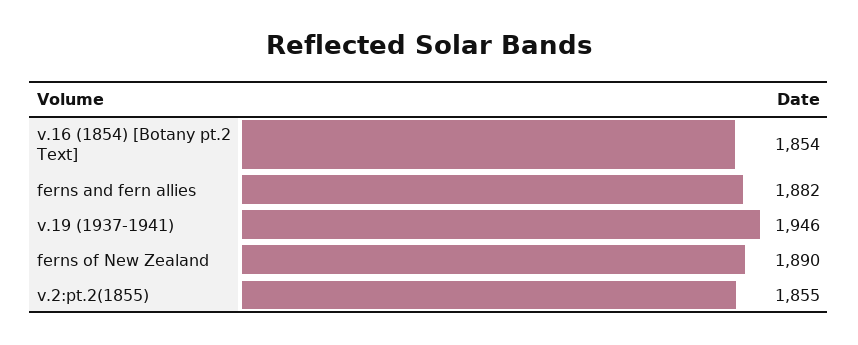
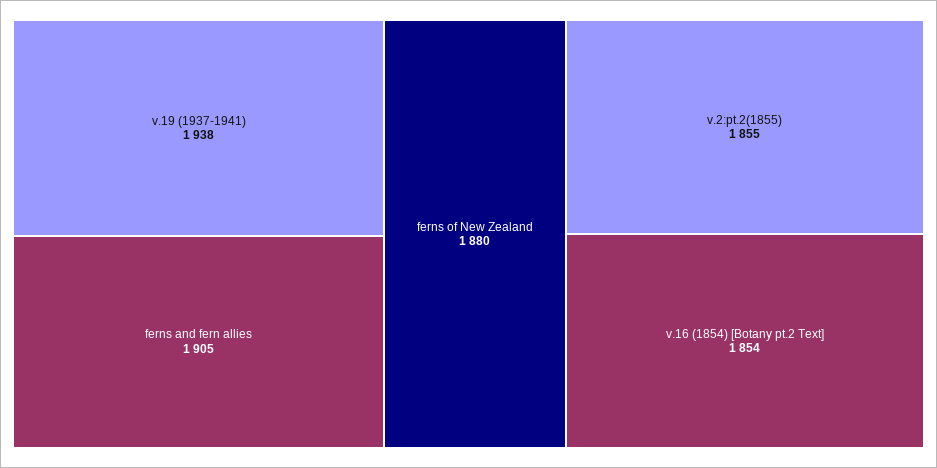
ferns and fern allies: 1882 -> 1905
v.19 (1937-1941): 1946 -> 1938
ferns of New Zealand: 1890 -> 1880

